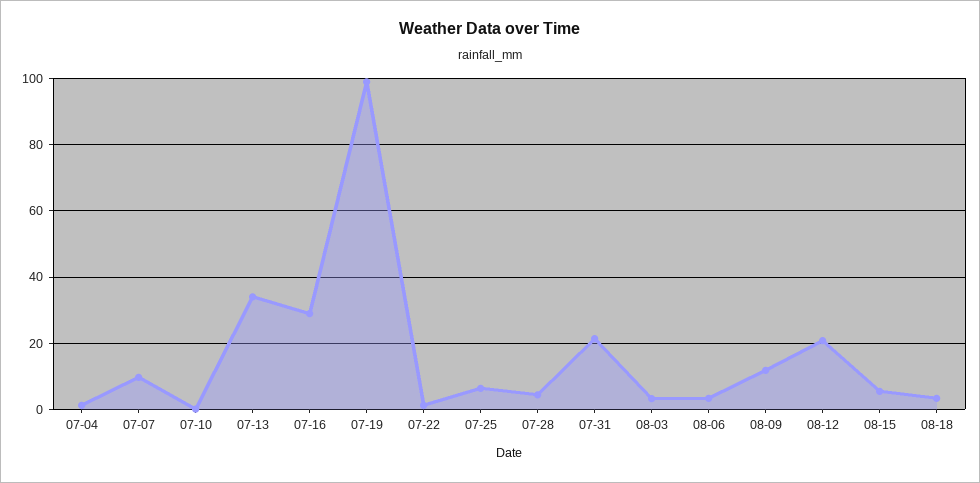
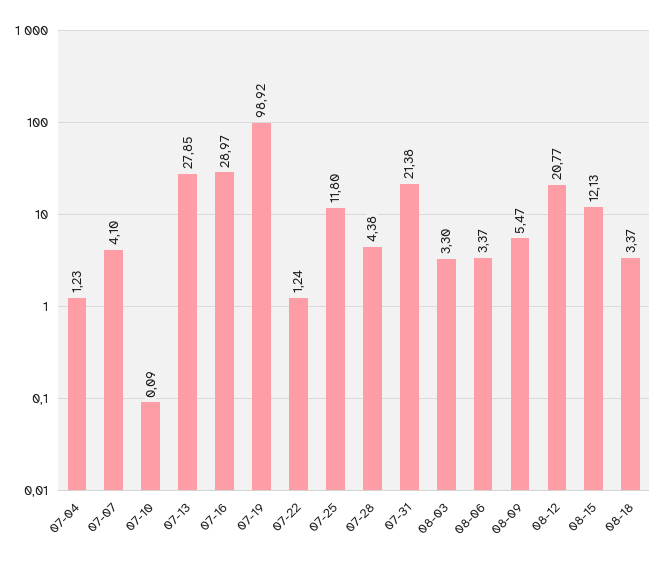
07-07: 10 -> 4.1
07-13: 34 -> 27.85
07-25: 6 -> 11.8
08-09: 12 -> 5.47
08-15: 6 -> 12.13

